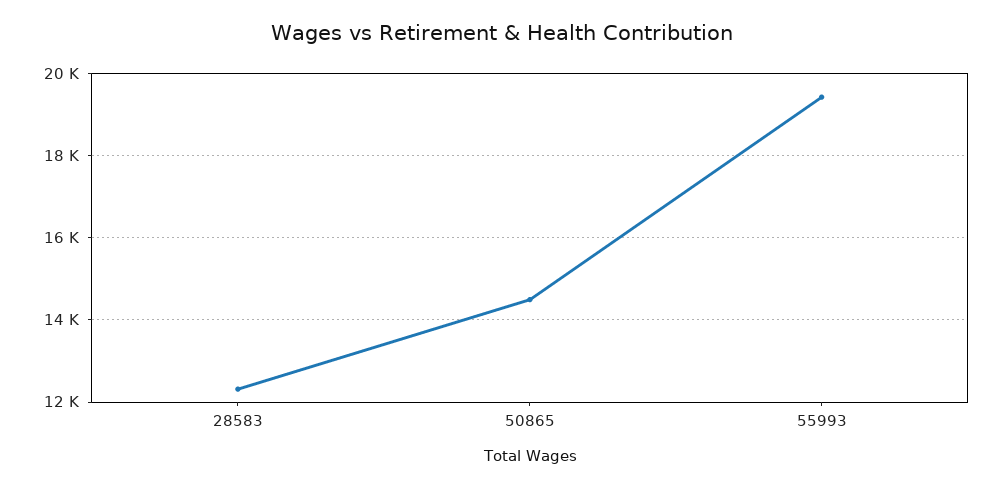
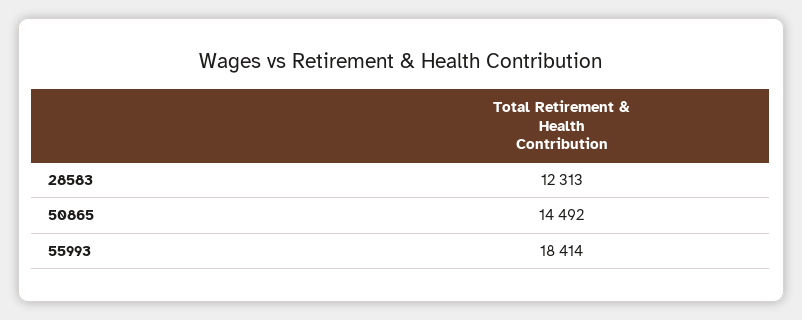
55993: 19400 -> 18414

